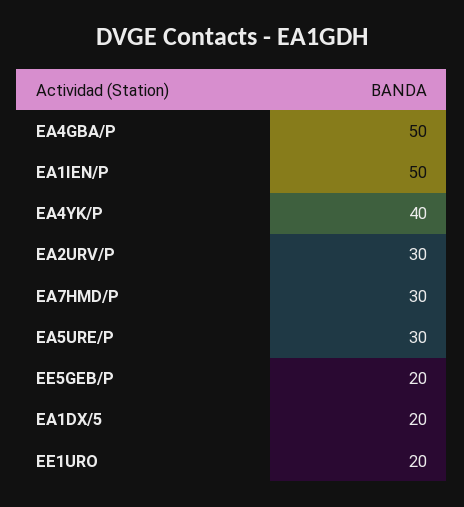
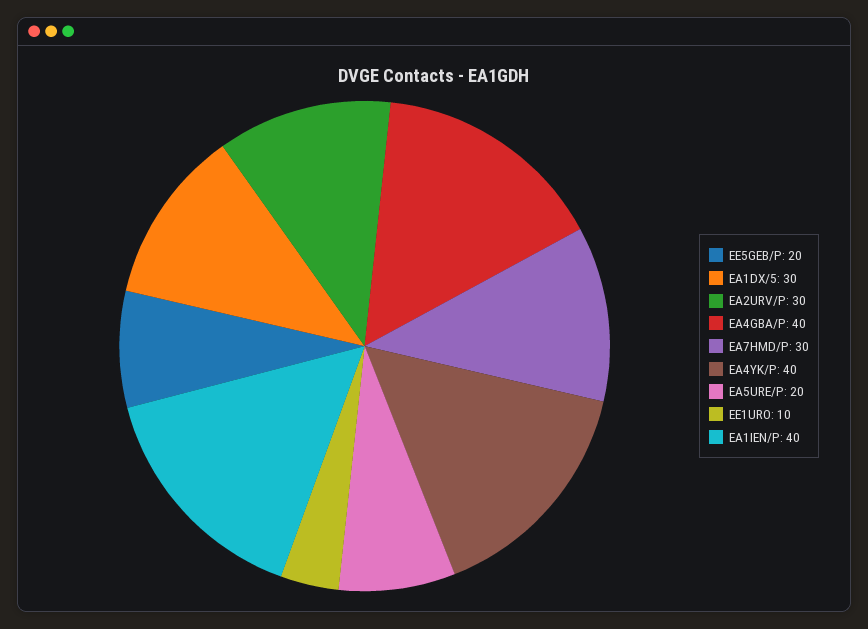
EA4GBA/P: 50 -> 40
EA1IEN/P: 50 -> 40
EA5URE/P: 30 -> 20
EA1DX/5: 20 -> 30
EE1URO: 20 -> 10

